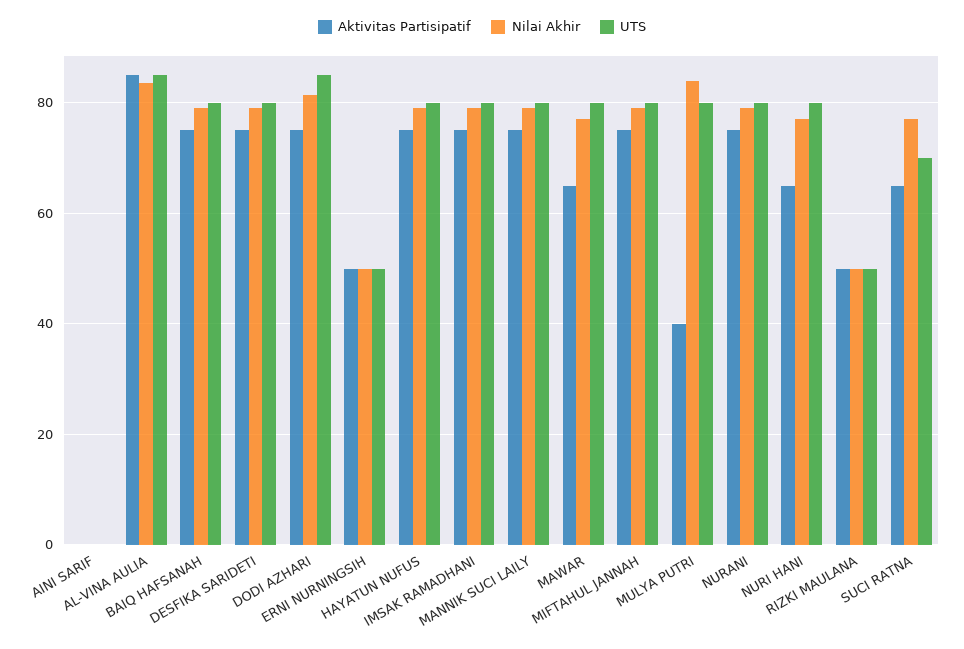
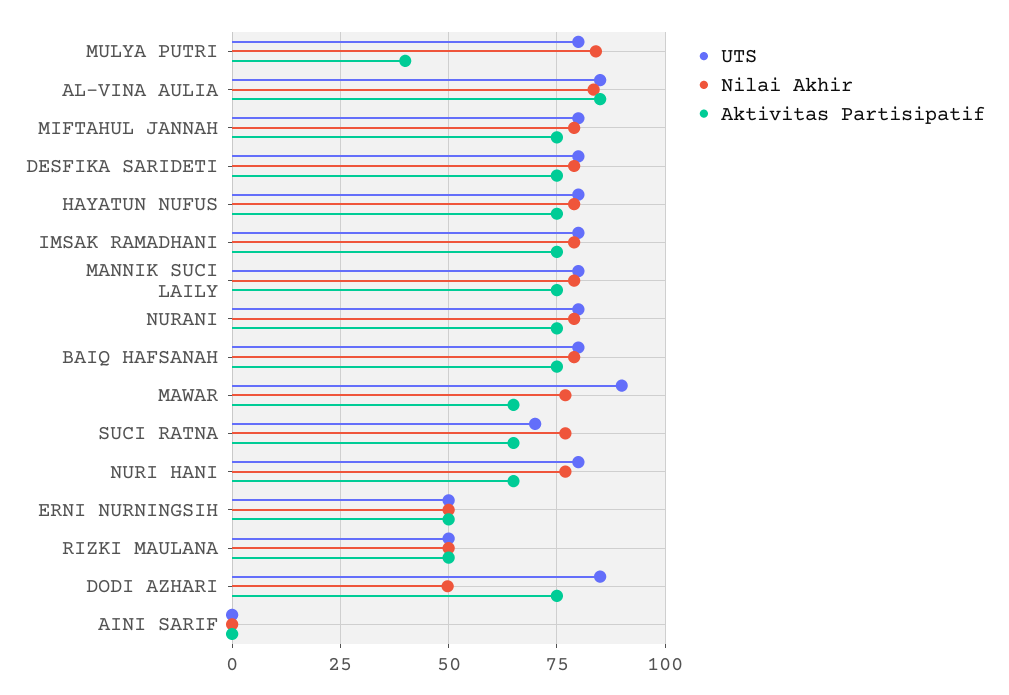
Nilai Akhir, DODI AZHARI: 82 -> 50
UTS, MAWAR: 80 -> 90

